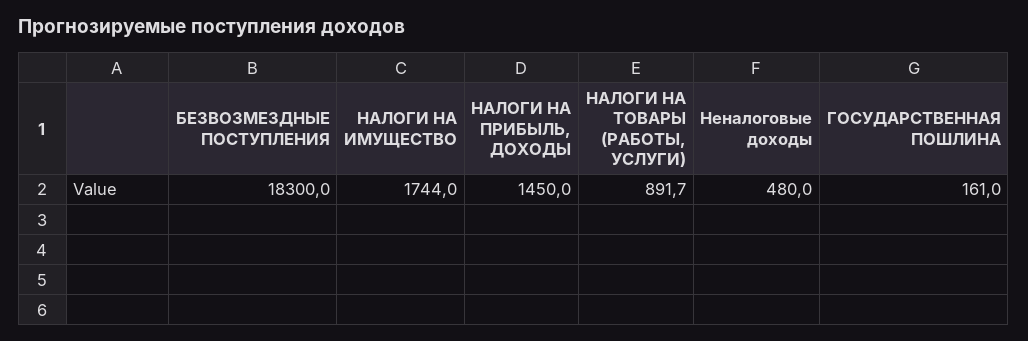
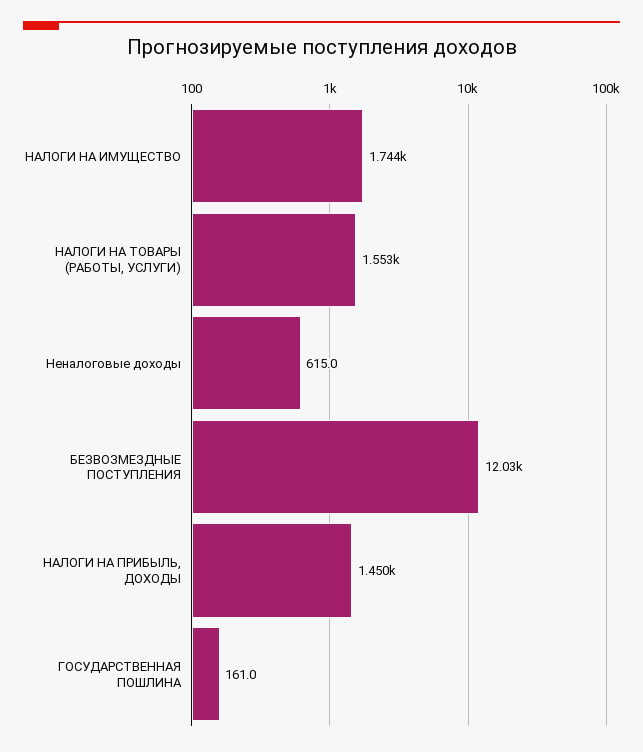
БЕЗВОЗМЕЗДНЫЕ ПОСТУПЛЕНИЯ: 18300 -> 12030
НАЛОГИ НА ТОВАРЫ (РАБОТЫ, УСЛУГИ): 891.7 -> 1553
Неналоговые доходы: 480 -> 615

